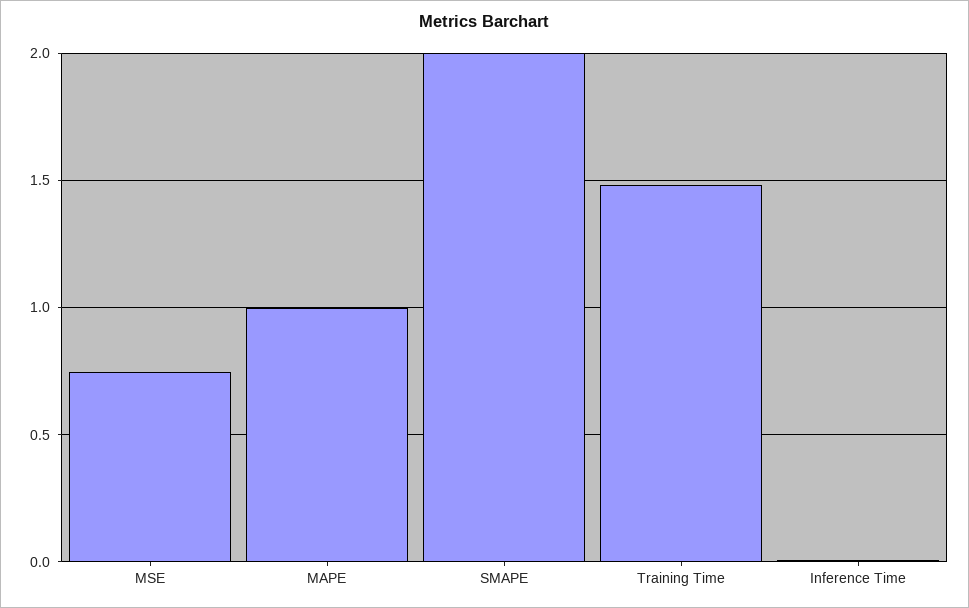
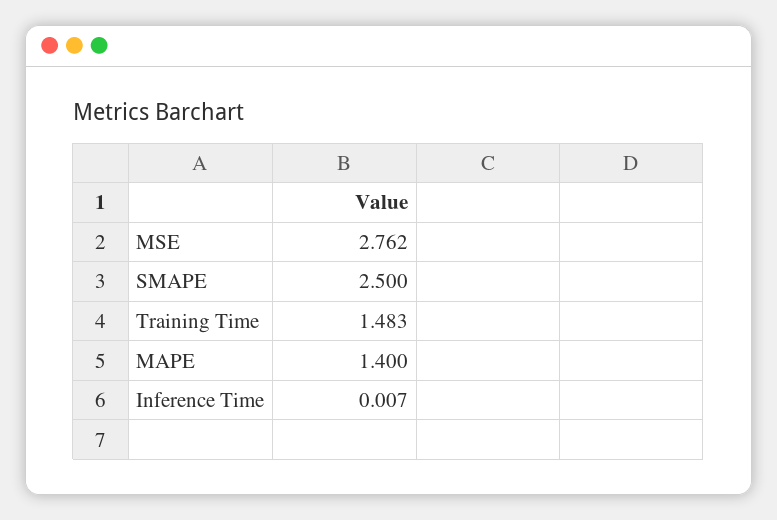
MSE: 0.75 -> 2.762
MAPE: 1 -> 1.4
SMAPE: 2 -> 2.5

